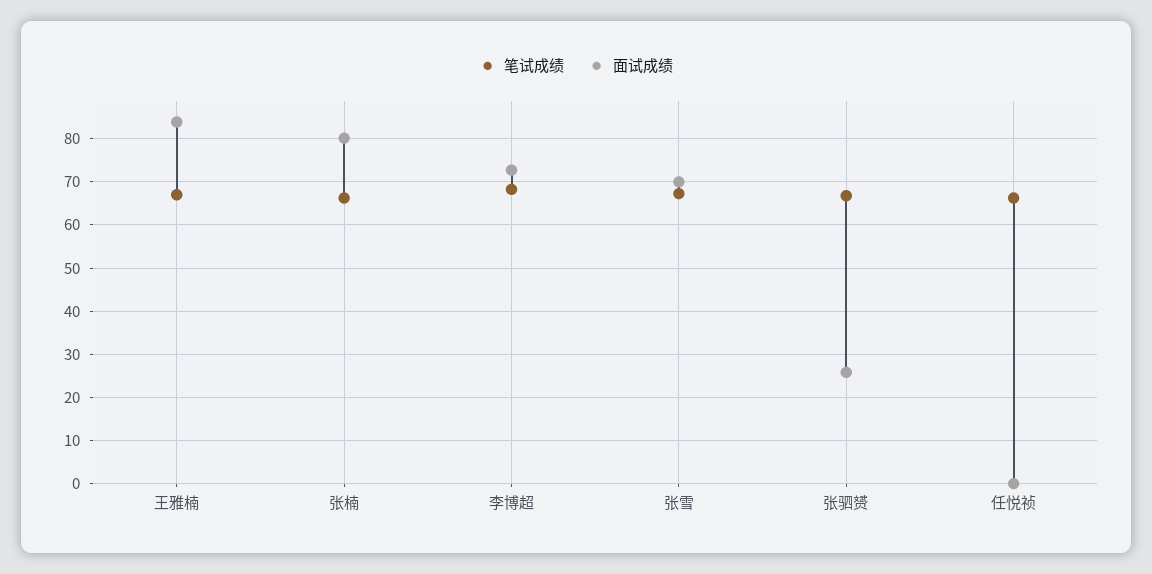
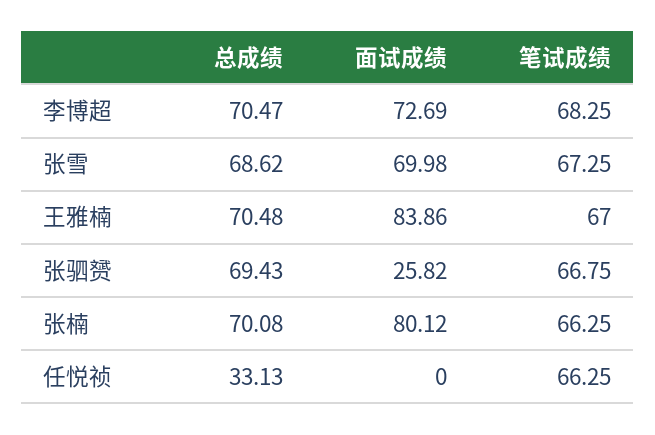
总成绩, 李博超: none -> 70.47
总成绩, 张雪: none -> 68.62
总成绩, 王雅楠: none -> 70.48
总成绩, 张驷赟: none -> 69.43
总成绩, 张楠: none -> 70.08
总成绩, 任悦祯: none -> 33.13

